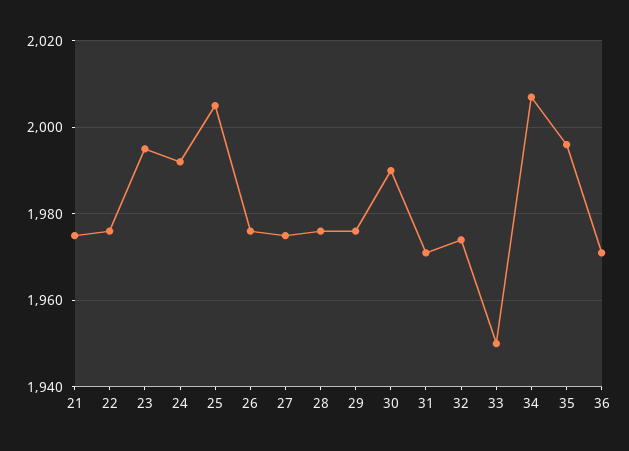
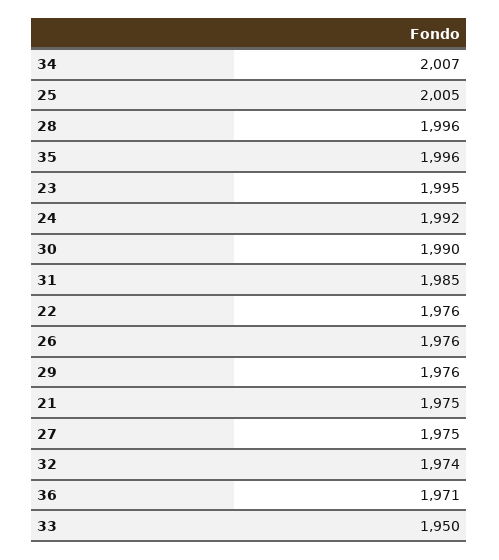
28: 1975 -> 1996
31: 1970 -> 1985

